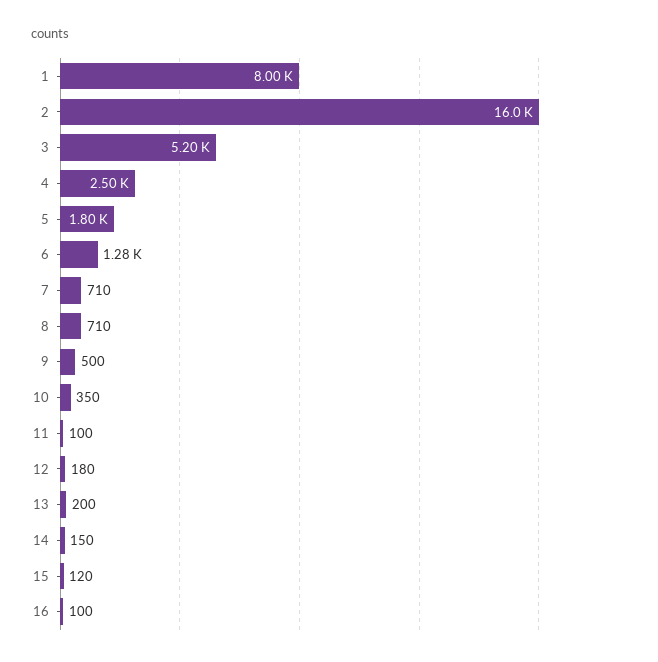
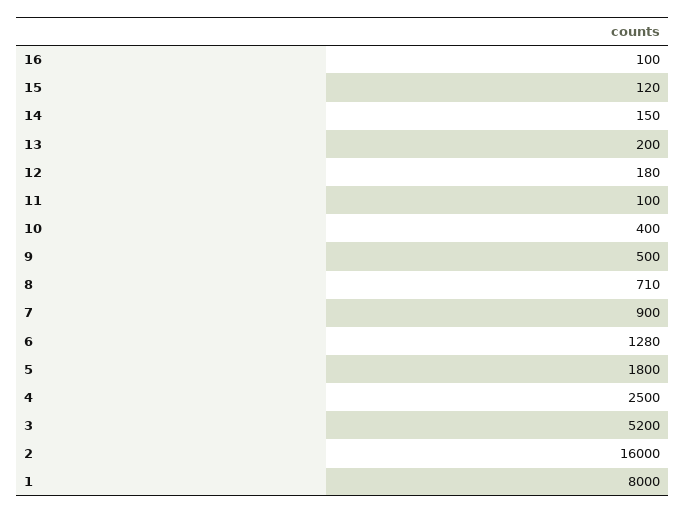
7: 710 -> 900
10: 350 -> 400

